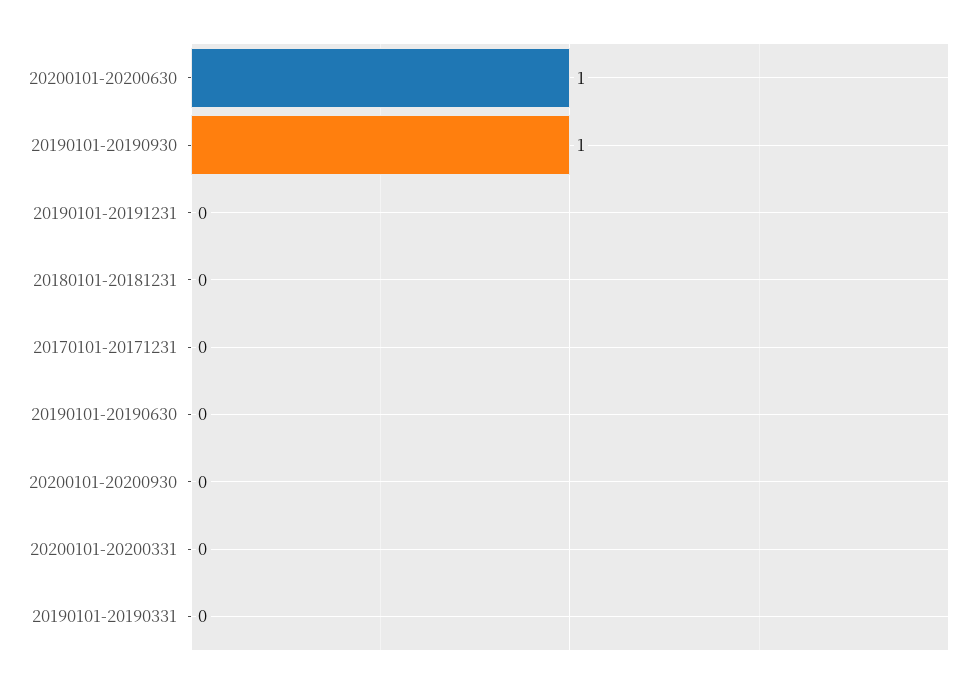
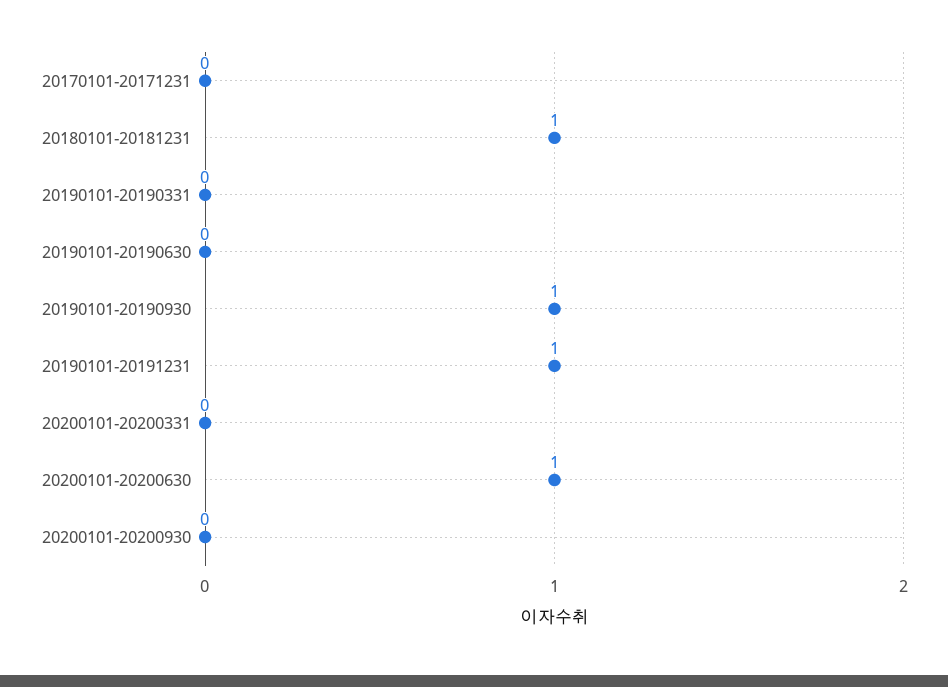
20190101-20191231: 0 -> 1
20180101-20181231: 0 -> 1

